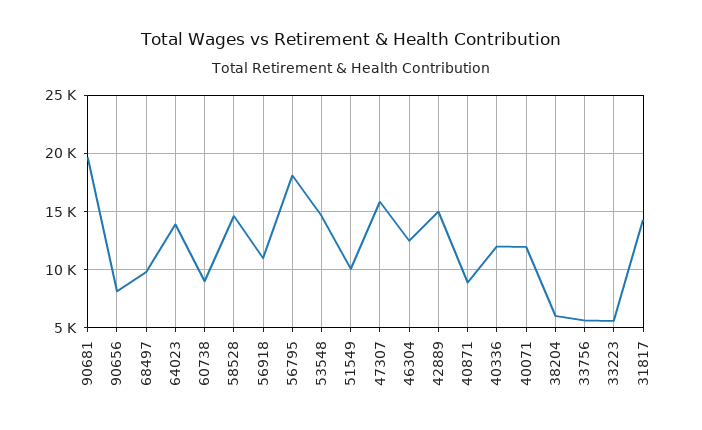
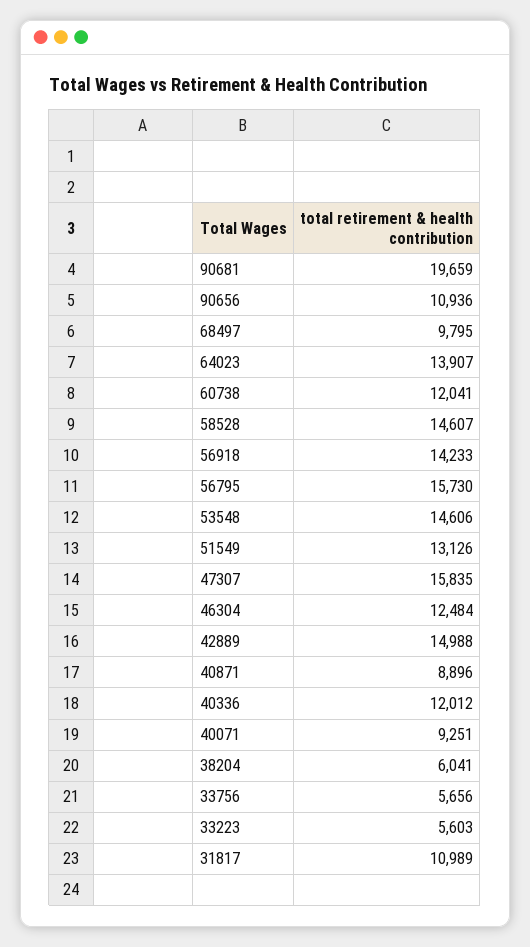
90656: 8000 -> 10936
60738: 9000 -> 12041
56918: 11000 -> 14233
56795: 18000 -> 15730
51549: 10000 -> 13126
40071: 12000 -> 9251
31817: 14000 -> 10989

